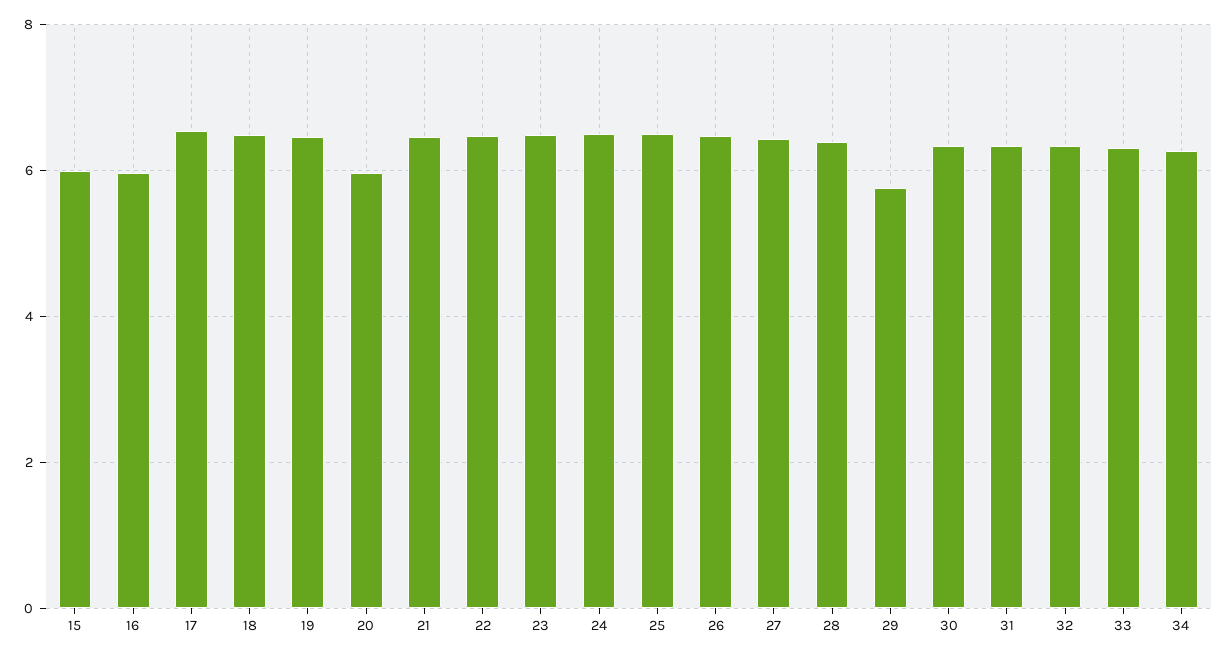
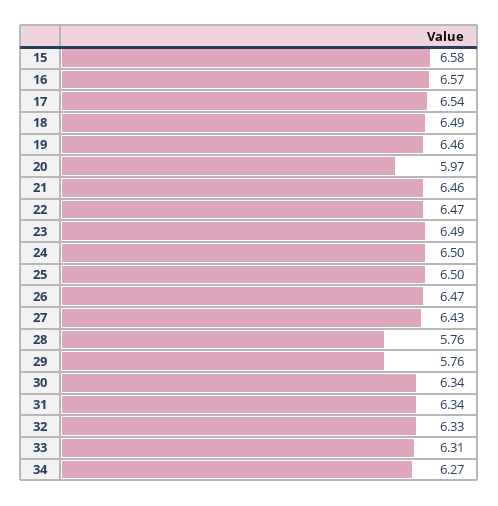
15: 6 -> 6.58
16: 6 -> 6.57
28: 6.4 -> 5.76

